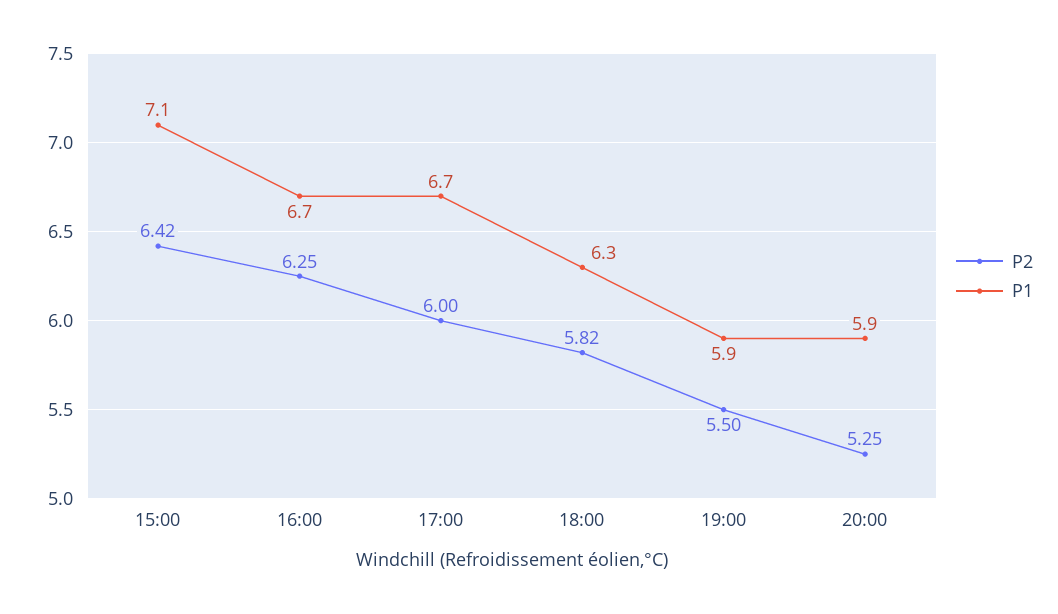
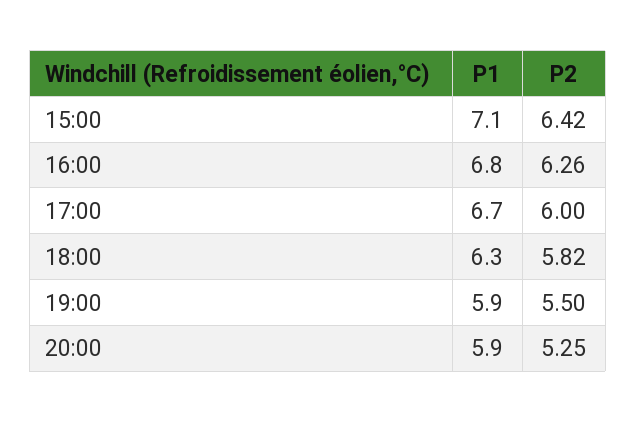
P2, 16:00: 6.25 -> 6.26
P1, 16:00: 6.7 -> 6.8

